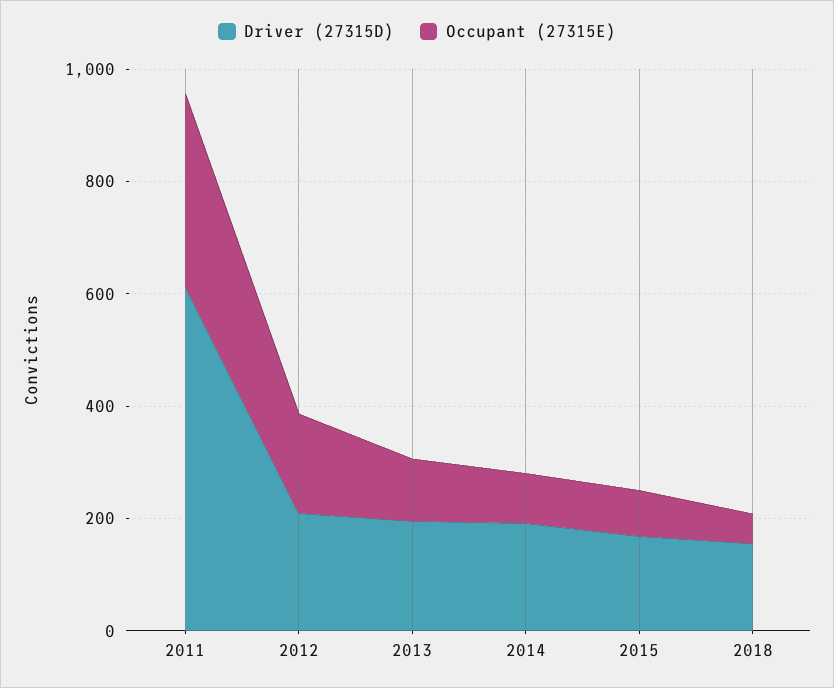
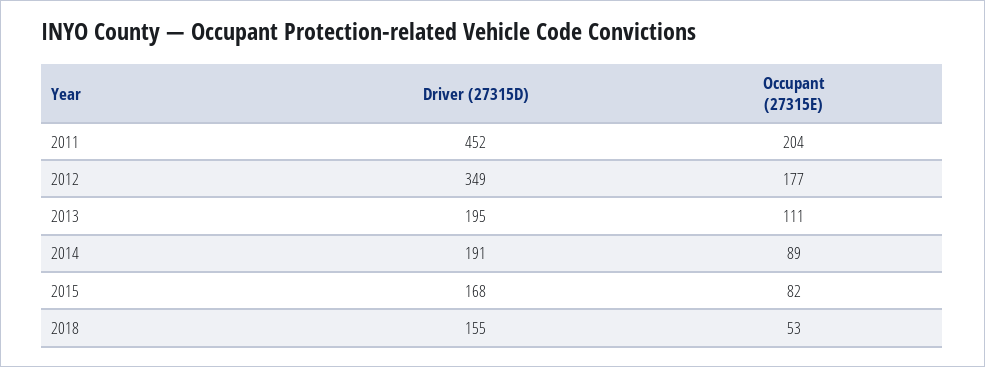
Driver (27315D), 2011: 600 -> 452
Occupant (27315E), 2011: 350 -> 204
Driver (27315D), 2012: 200 -> 349

